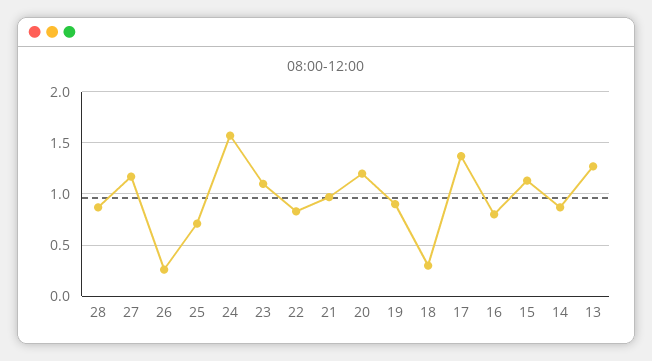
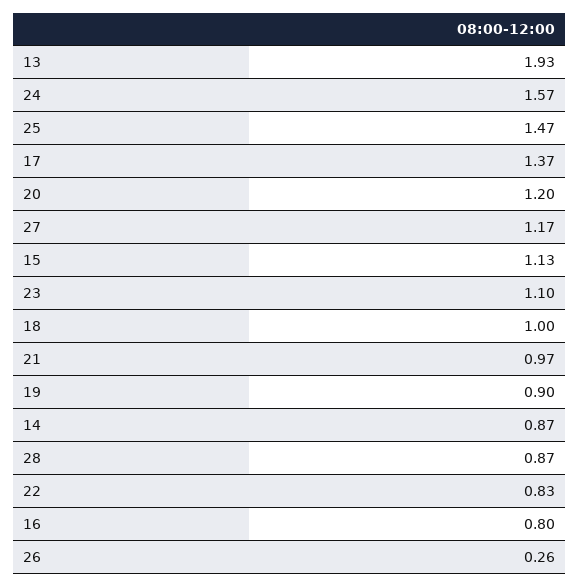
25: 0.7 -> 1.47
18: 0.3 -> 1
13: 1.3 -> 1.93

